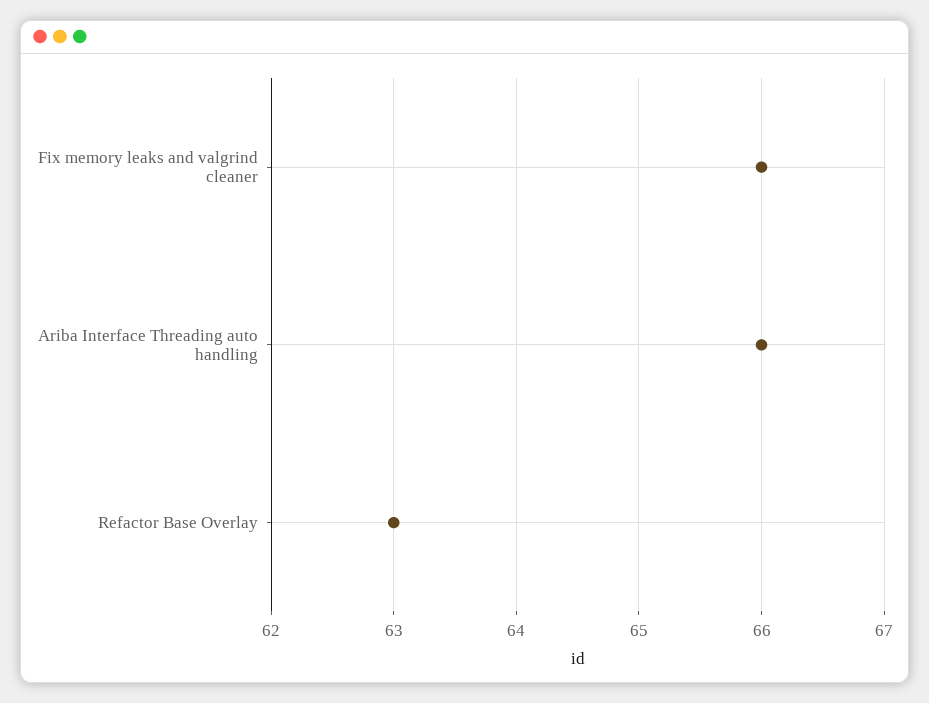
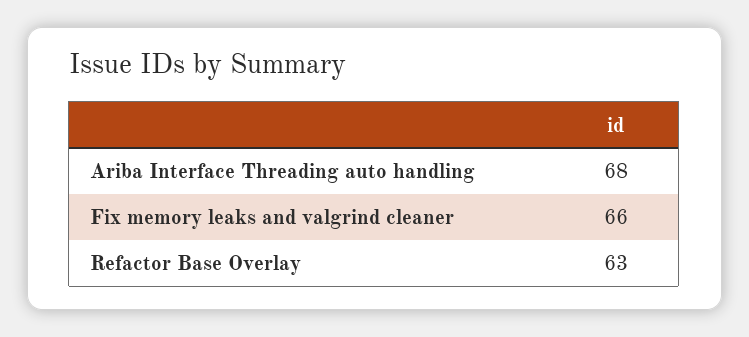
Ariba Interface Threading auto handling: 66 -> 68

